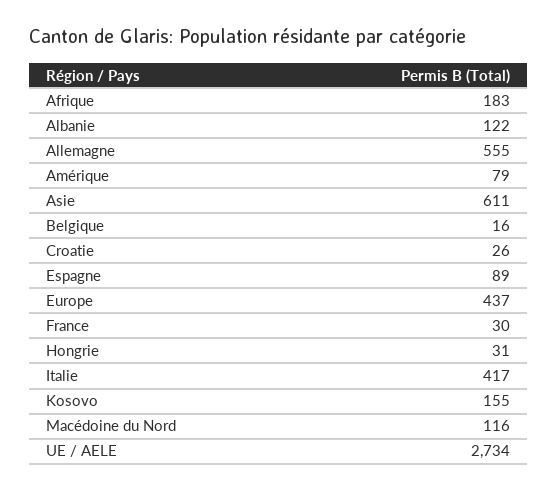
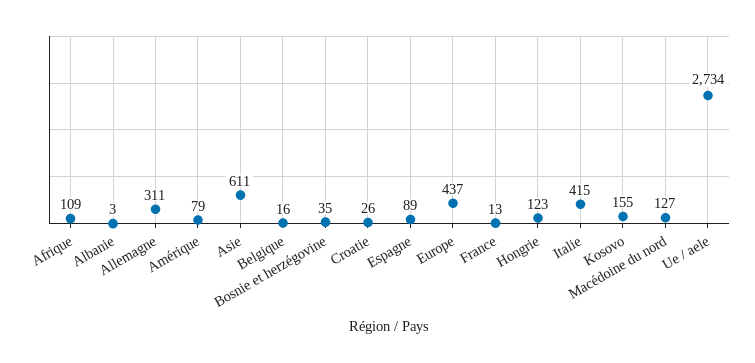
Afrique: 183 -> 109
Albanie: 122 -> 3
Allemagne: 555 -> 311
France: 30 -> 13
Hongrie: 31 -> 123
Italie: 417 -> 415
Macédoine du Nord: 116 -> 127
Bosnie et herzégovine: none -> 35

